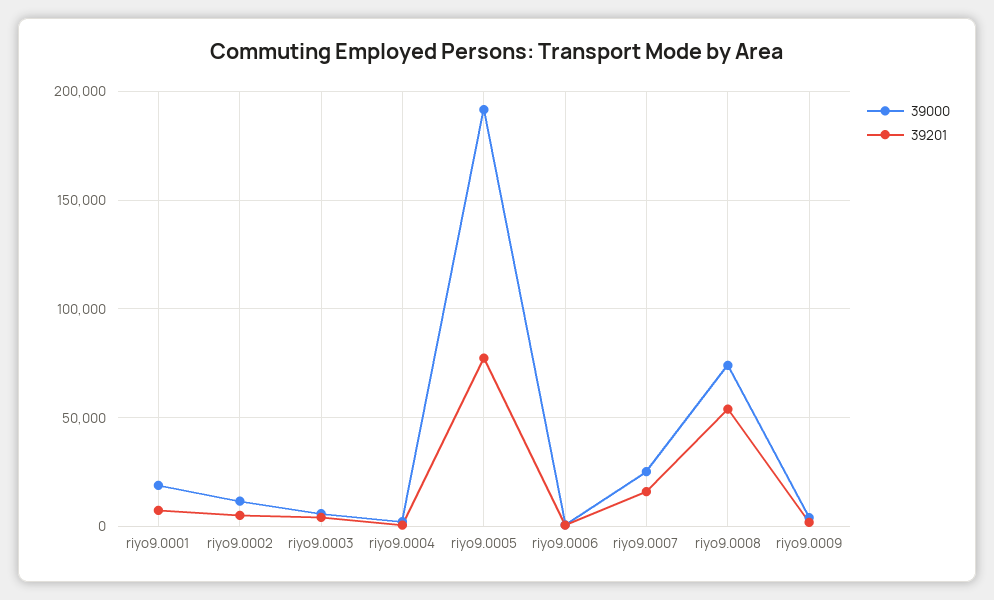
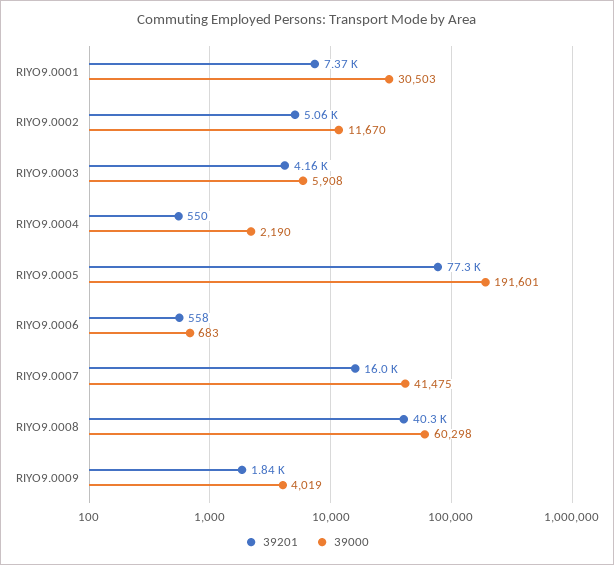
39000, riyo9.0001: 20000 -> 30503
39000, riyo9.0007: 25000 -> 41475
39000, riyo9.0008: 75000 -> 60298
39201, riyo9.0008: 55000 -> 40300

